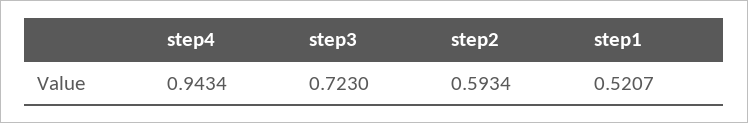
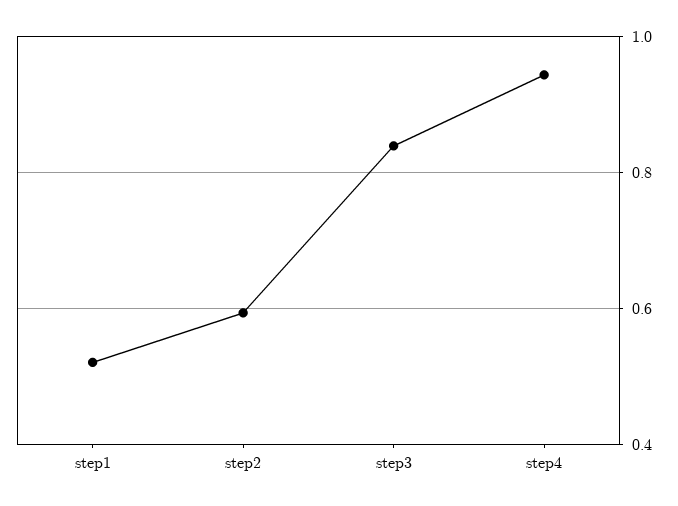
step3: 0.723 -> 0.84

